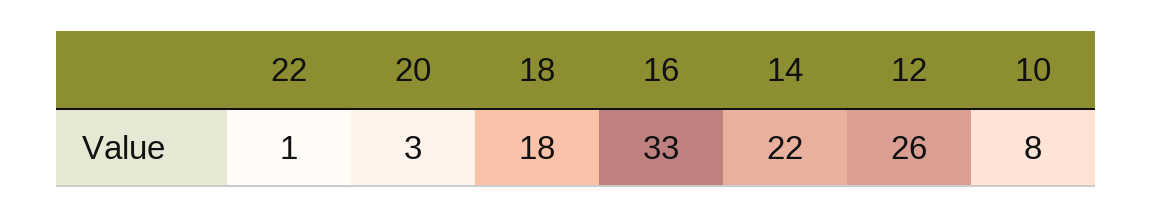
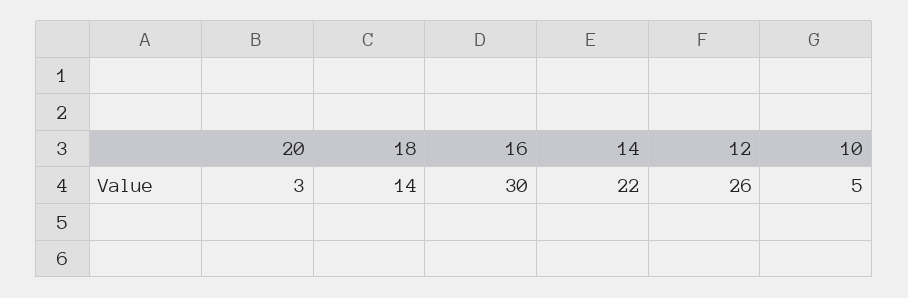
22: 1 -> none
18: 18 -> 14
16: 33 -> 30
10: 8 -> 5

